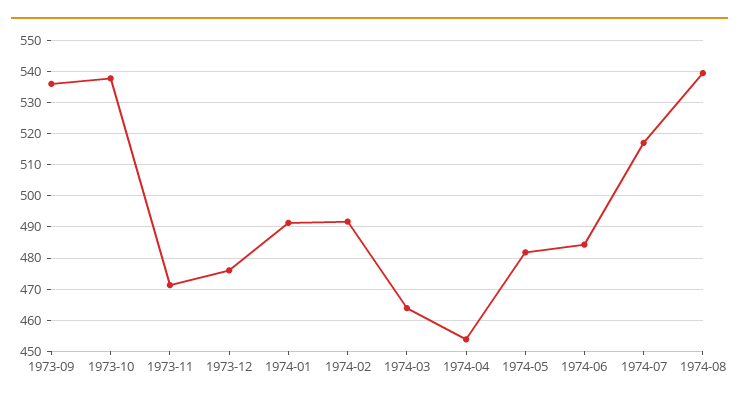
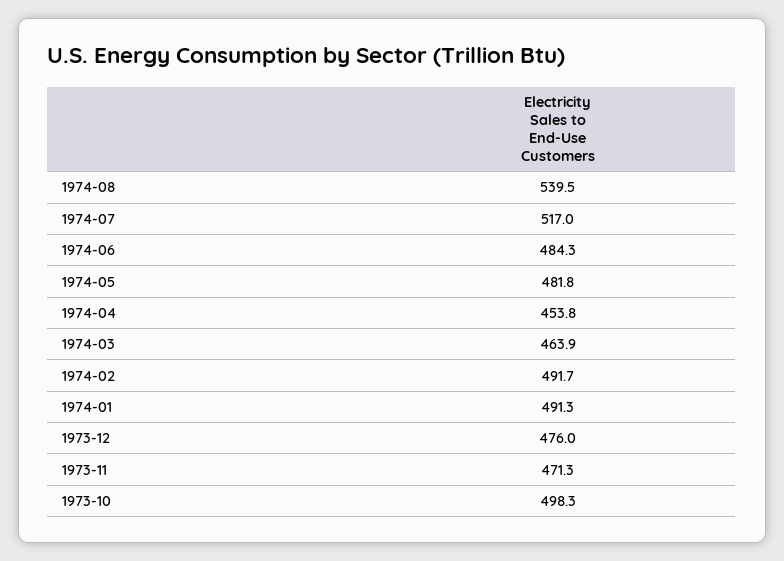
1973-09: 536 -> none
1973-10: 538 -> 498.3

